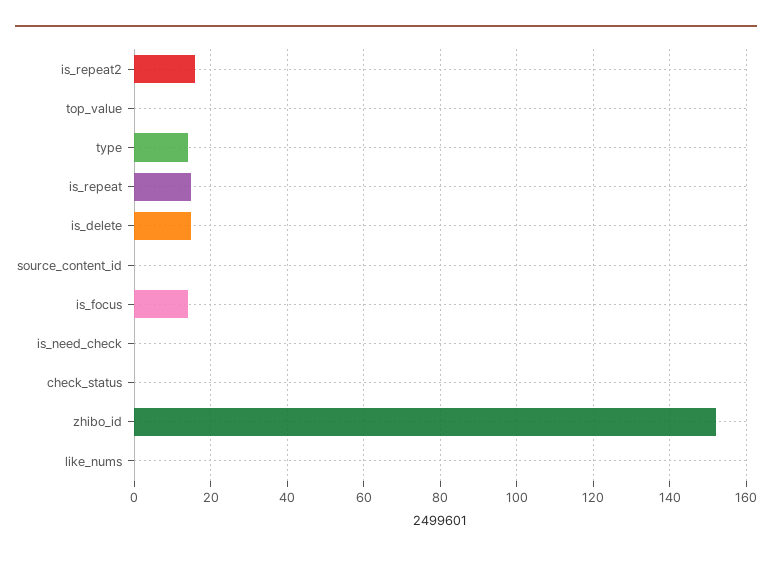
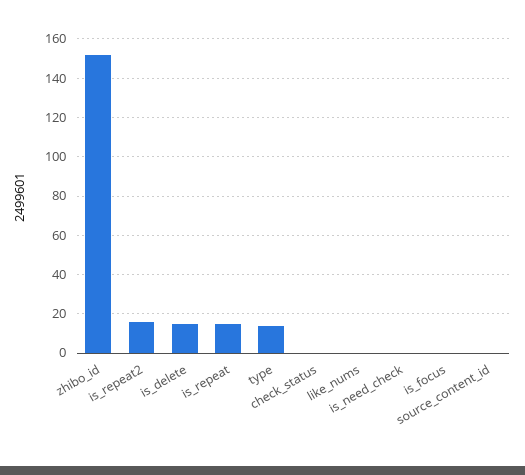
top_value: 0 -> none
is_focus: 15 -> 0

